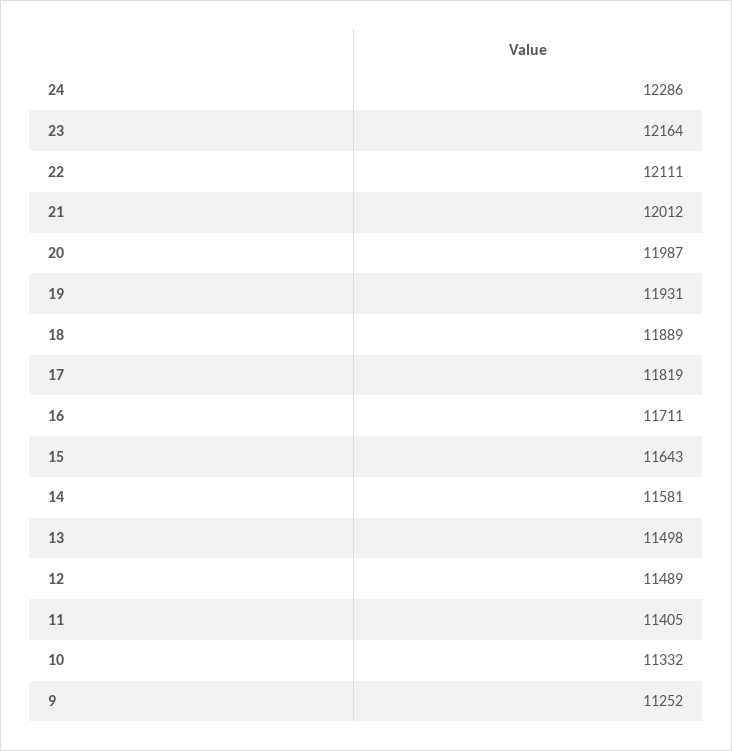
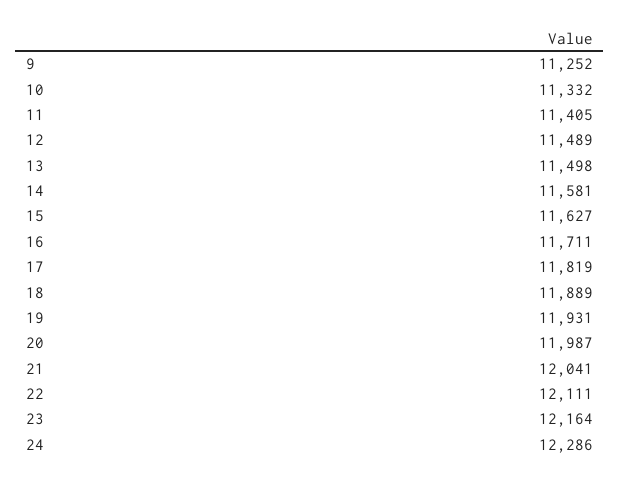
21: 12012 -> 12041
15: 11643 -> 11627

